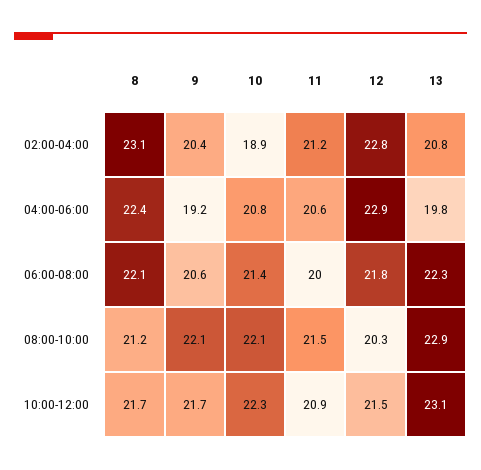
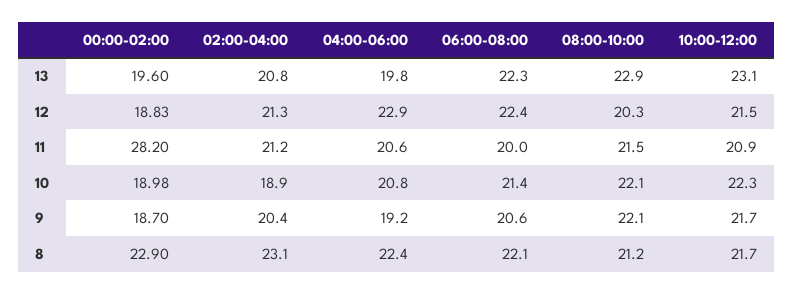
12, 02:00-04:00: 22.8 -> 21.3
12, 06:00-08:00: 21.8 -> 22.4
13, 00:00-02:00: none -> 19.6
12, 00:00-02:00: none -> 18.83
11, 00:00-02:00: none -> 28.2
10, 00:00-02:00: none -> 18.98
9, 00:00-02:00: none -> 18.7
8, 00:00-02:00: none -> 22.9

